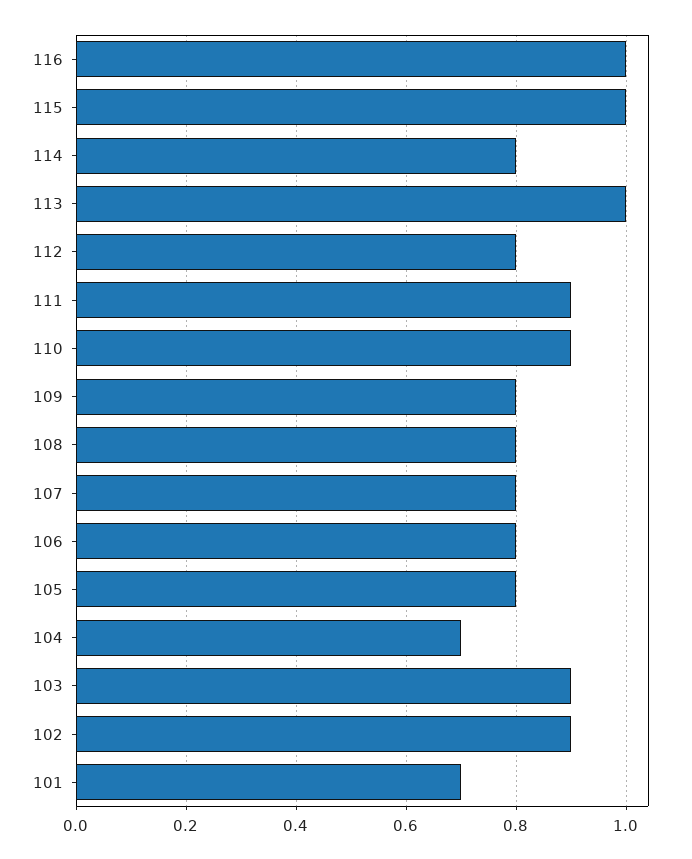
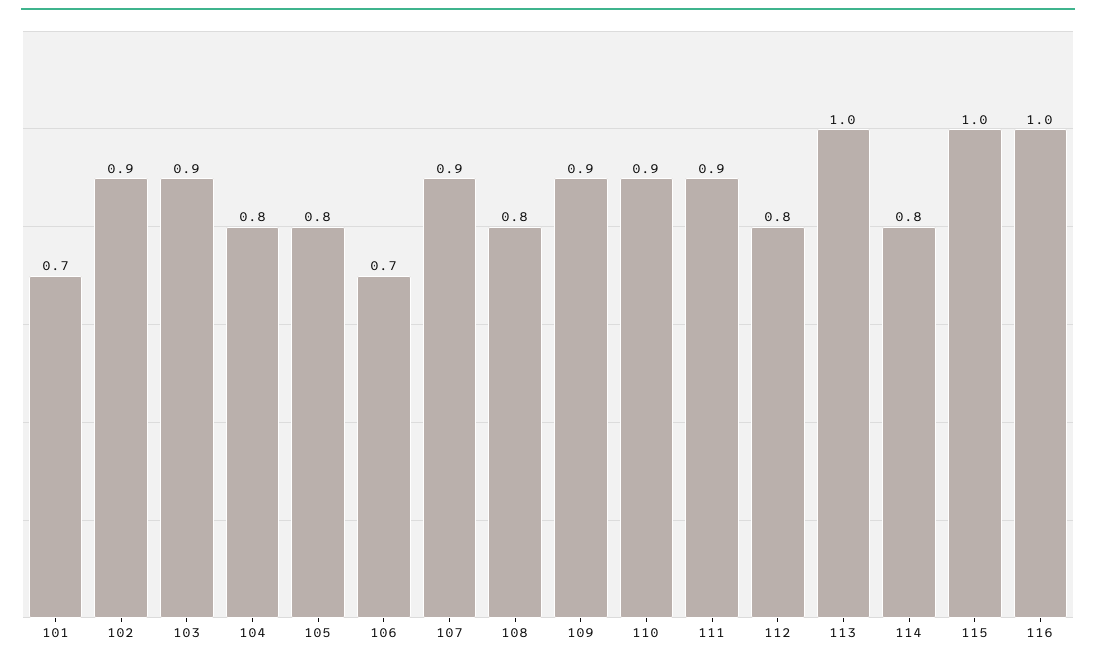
109: 0.8 -> 0.9
107: 0.8 -> 0.9
106: 0.8 -> 0.7
104: 0.7 -> 0.8

